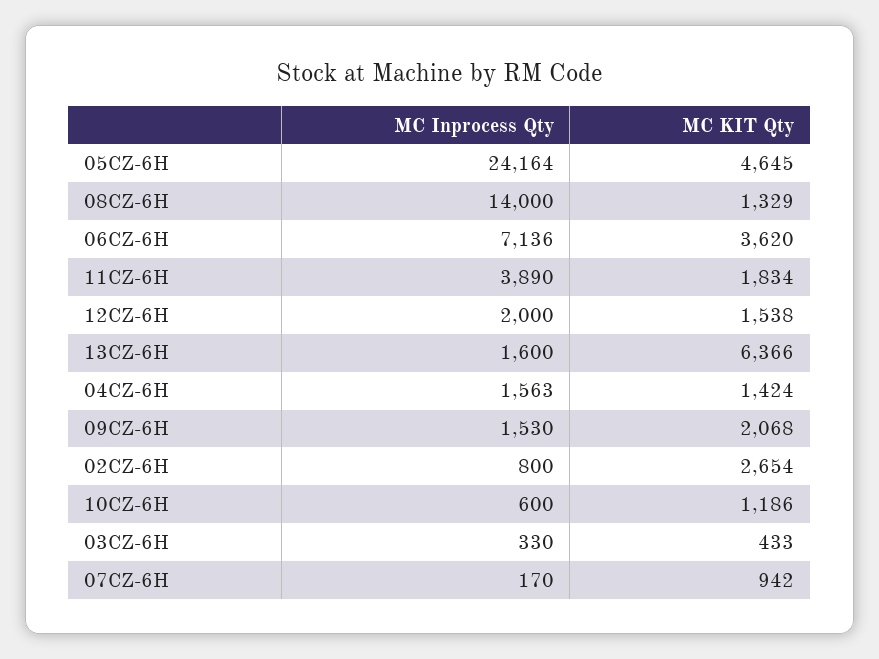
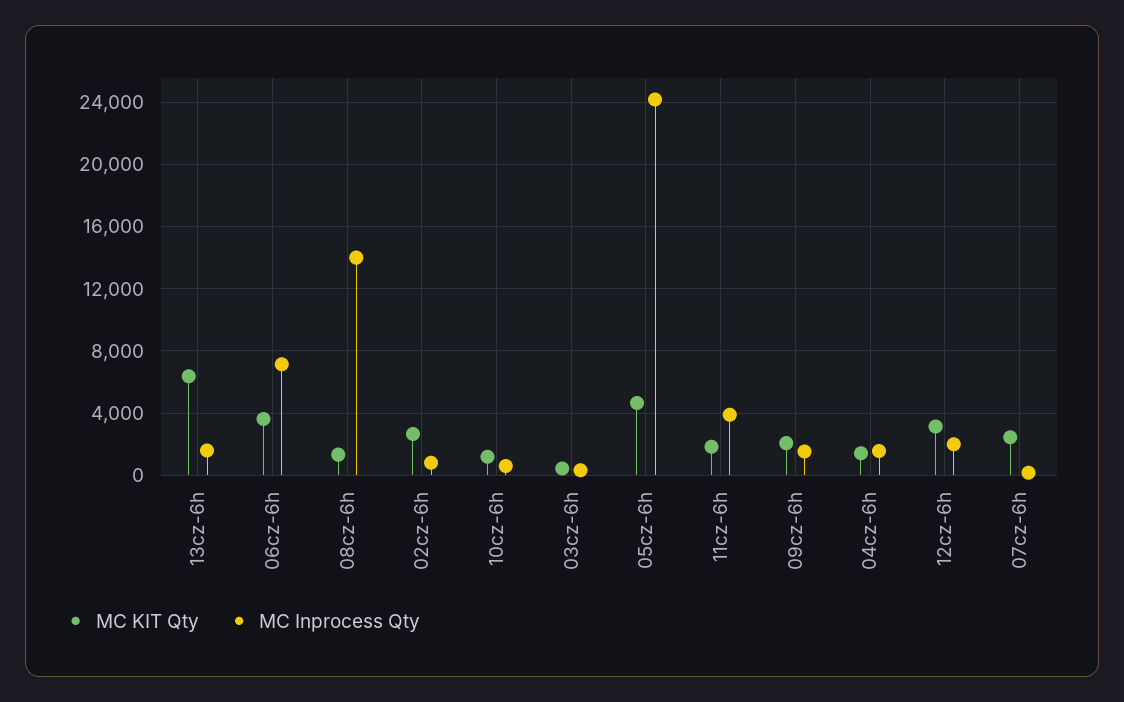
MC KIT Qty, 12CZ-6H: 1538 -> 3000
MC KIT Qty, 07CZ-6H: 942 -> 2500

